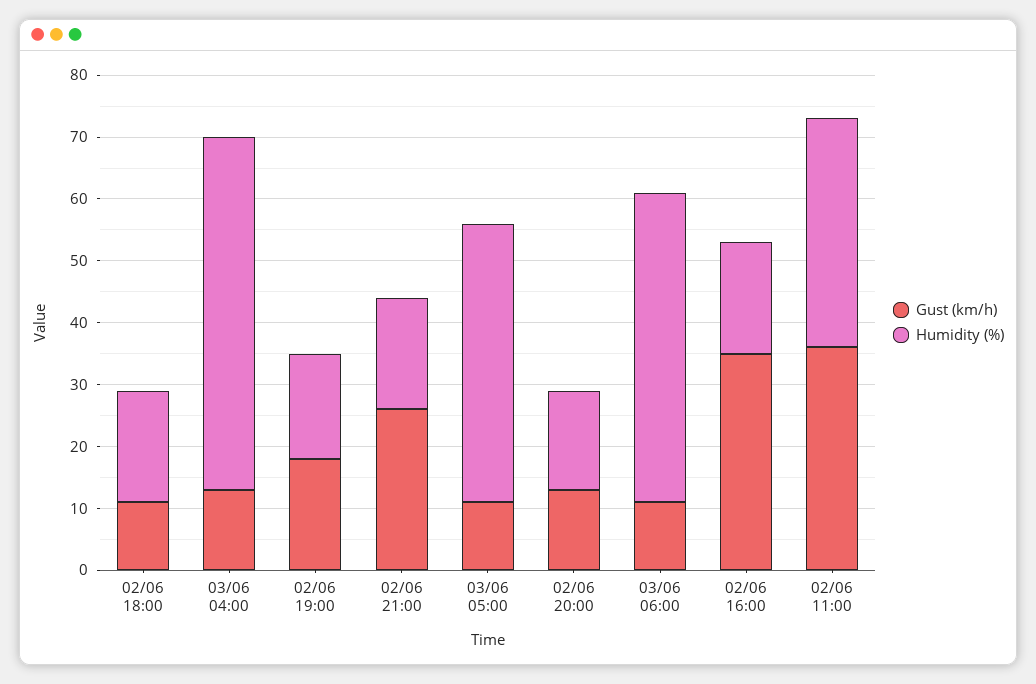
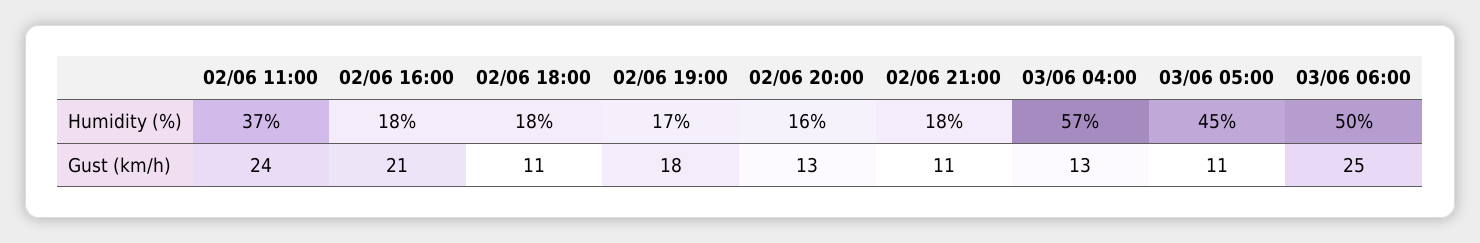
Gust (km/h), 02/06 21:00: 25 -> 11
Gust (km/h), 03/06 06:00: 10 -> 25
Gust (km/h), 02/06 16:00: 35 -> 21
Gust (km/h), 02/06 11:00: 35 -> 24

